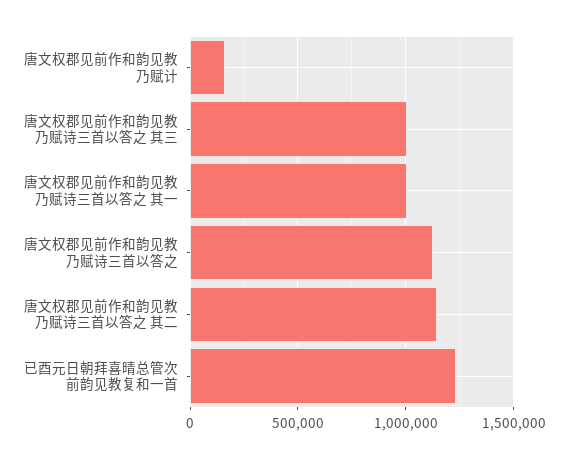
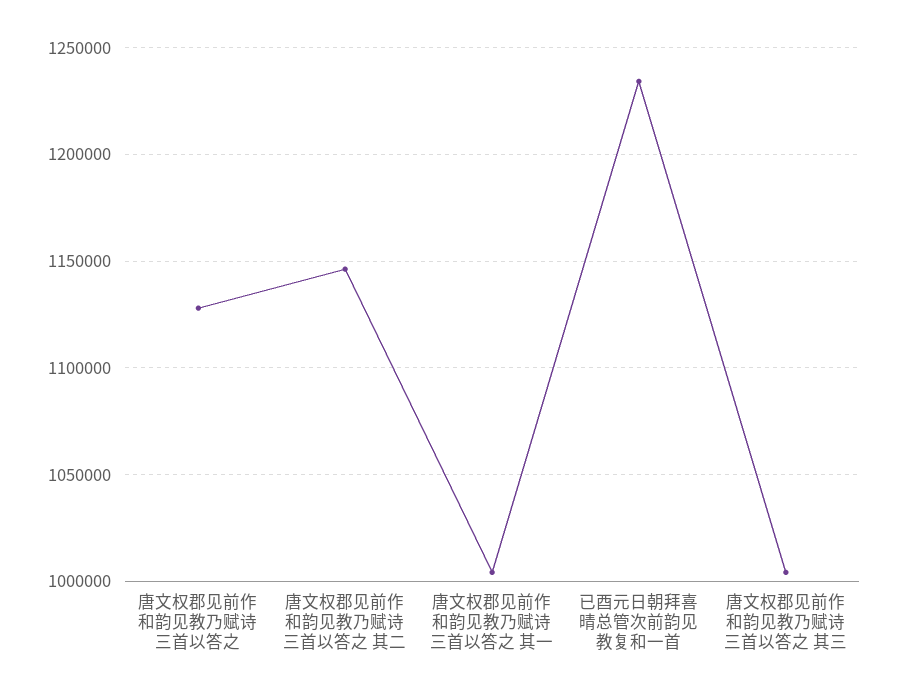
唐文权郡见前作和韵见教乃赋计: 150000 -> none

